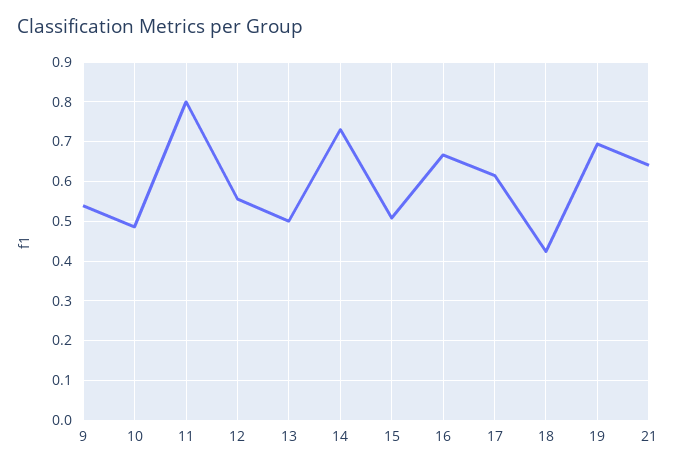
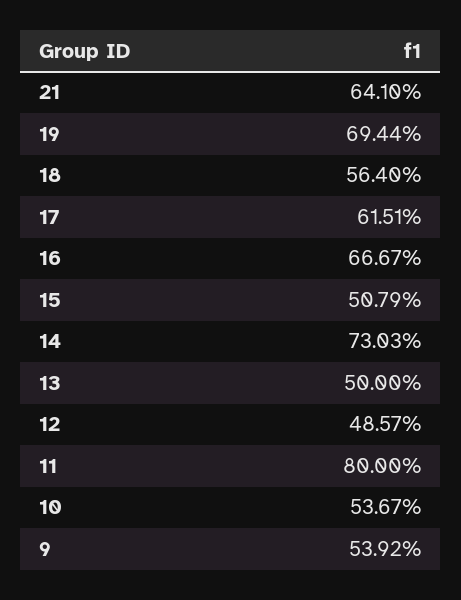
10: 0.48 -> 0.5367
12: 0.56 -> 0.4857
18: 0.42 -> 0.564

